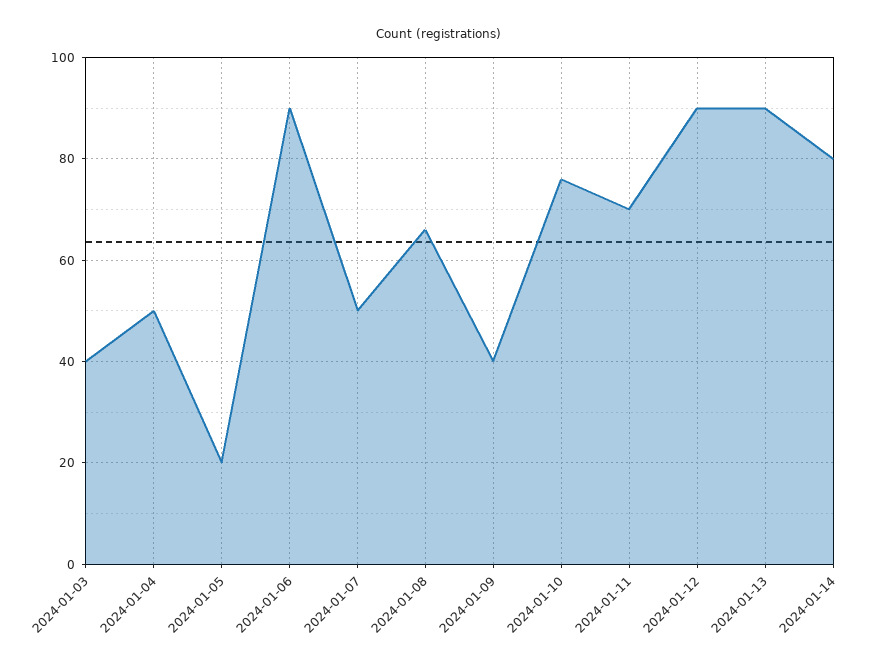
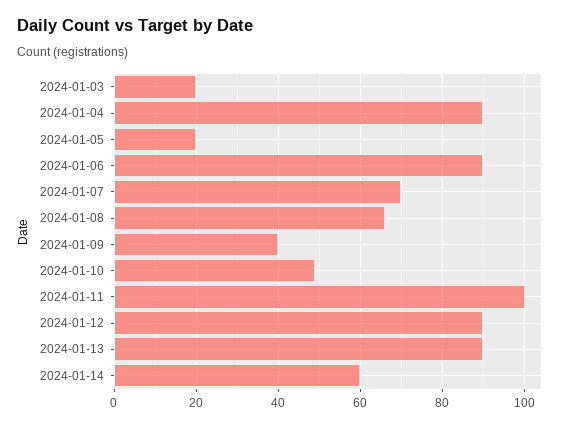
2024-01-03: 40 -> 20
2024-01-04: 50 -> 90
2024-01-07: 50 -> 70
2024-01-10: 75 -> 50
2024-01-11: 70 -> 100
2024-01-14: 80 -> 60

